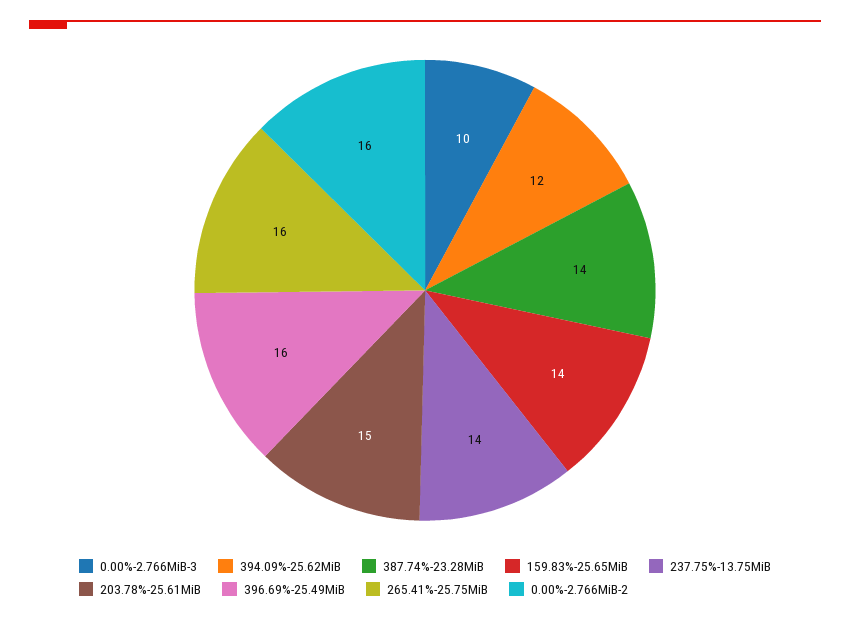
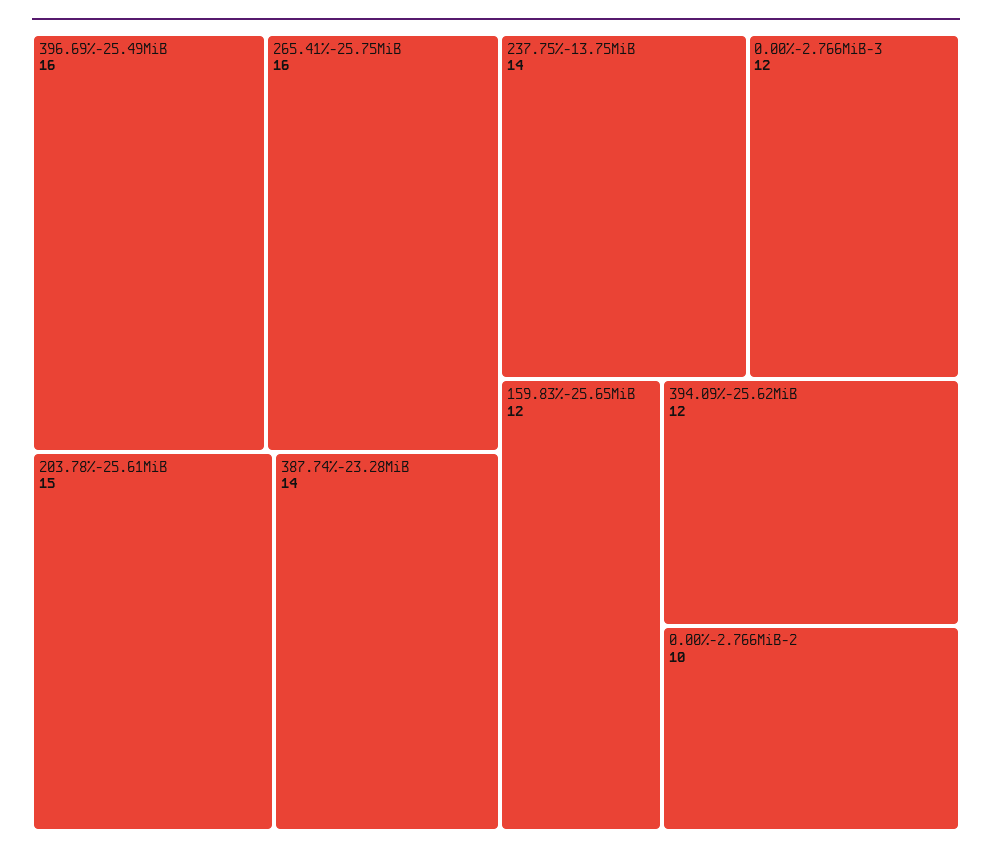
0.00%-2.766MiB-3: 10 -> 12
159.83%-25.65MiB: 14 -> 12
0.00%-2.766MiB-2: 16 -> 10

